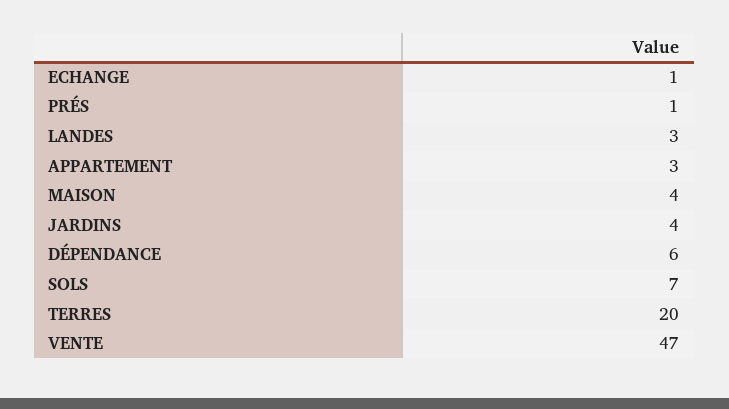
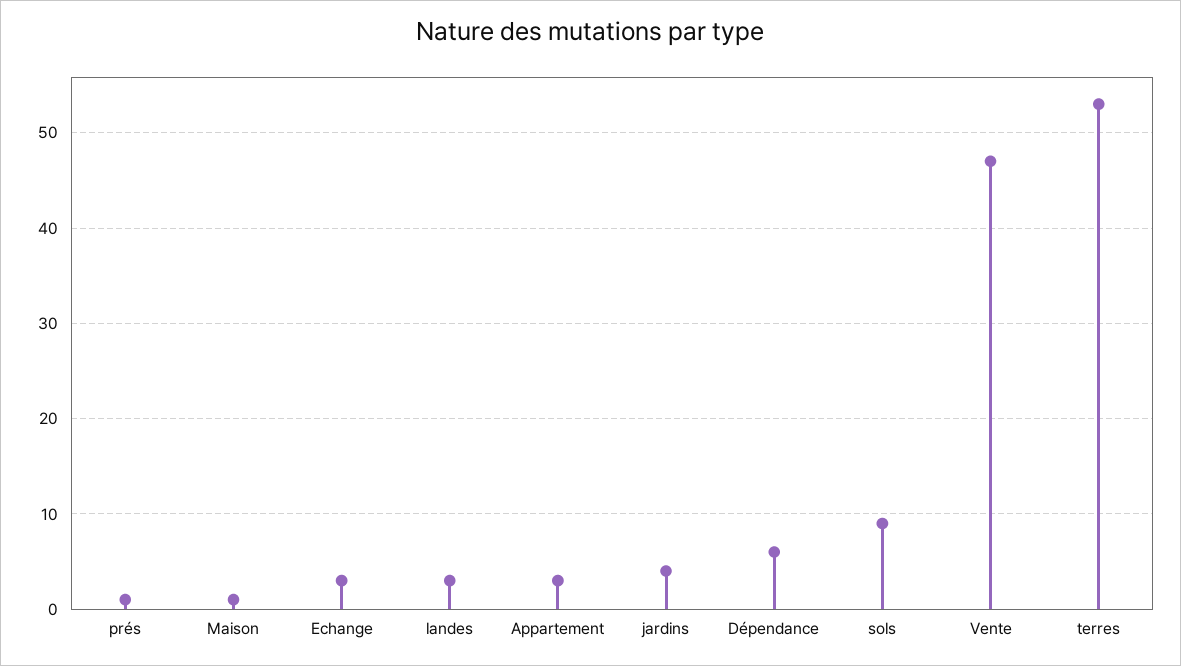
ECHANGE: 1 -> 3
MAISON: 4 -> 1
SOLS: 7 -> 9
TERRES: 20 -> 53

